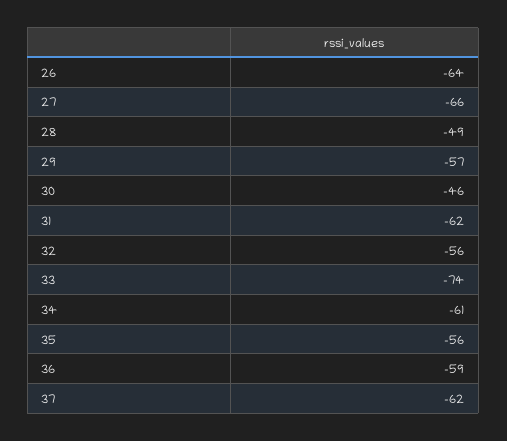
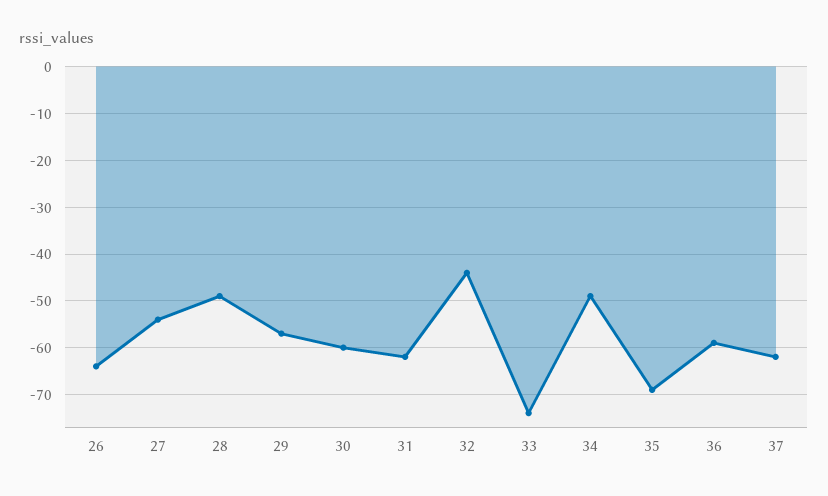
27: -66 -> -55
30: -46 -> -60
32: -56 -> -45
34: -61 -> -50
35: -56 -> -70

